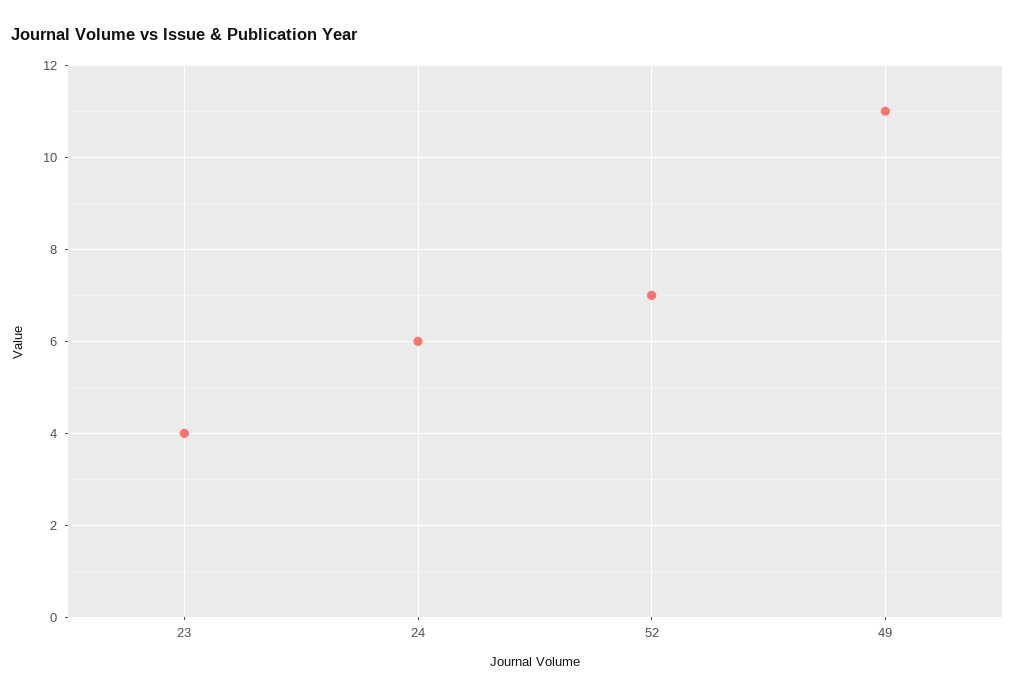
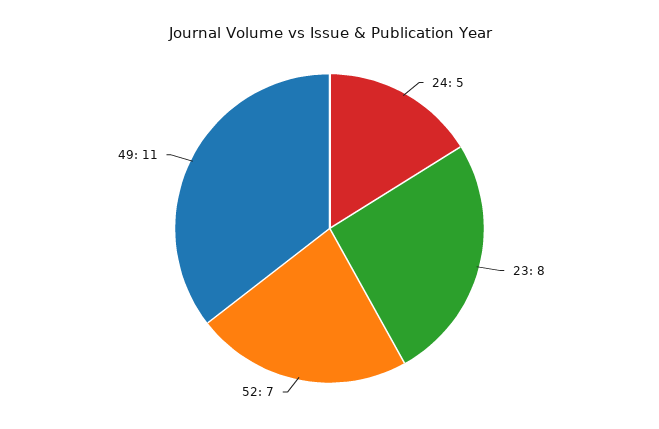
23: 4 -> 8
24: 6 -> 5

